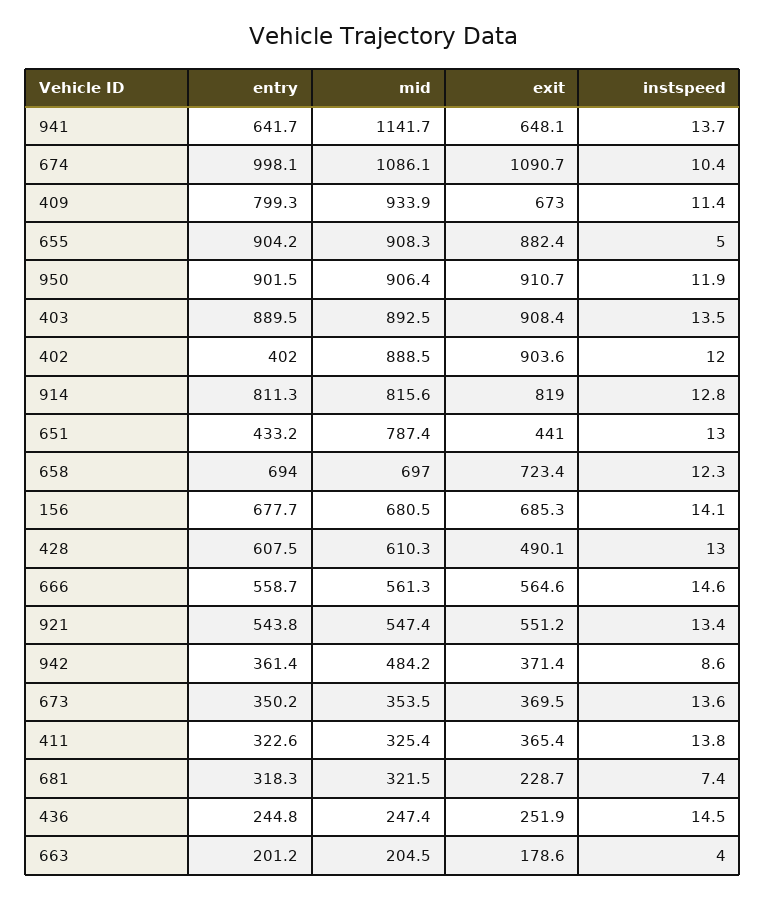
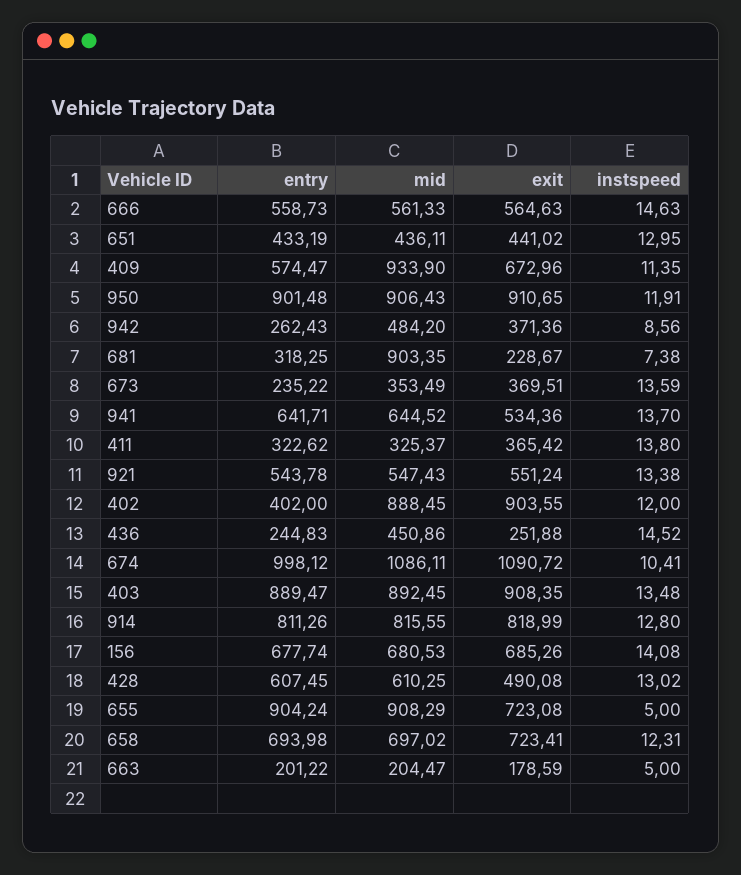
mid, 941: 1141.7 -> 644.52
exit, 941: 648.1 -> 534.36
entry, 409: 799.3 -> 574.47
exit, 655: 882.4 -> 723.08
mid, 651: 787.4 -> 436.11
entry, 942: 361.4 -> 262.43
entry, 673: 350.2 -> 235.22
mid, 681: 321.5 -> 903.35
mid, 436: 247.4 -> 450.86
instspeed, 663: 4 -> 5

